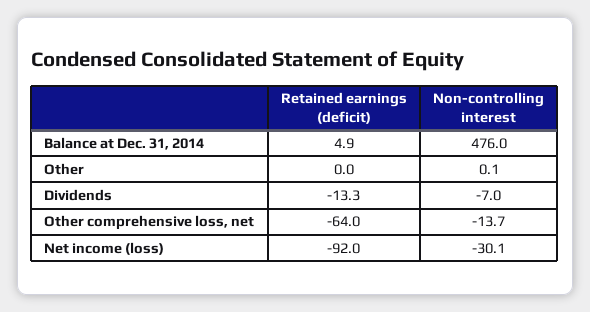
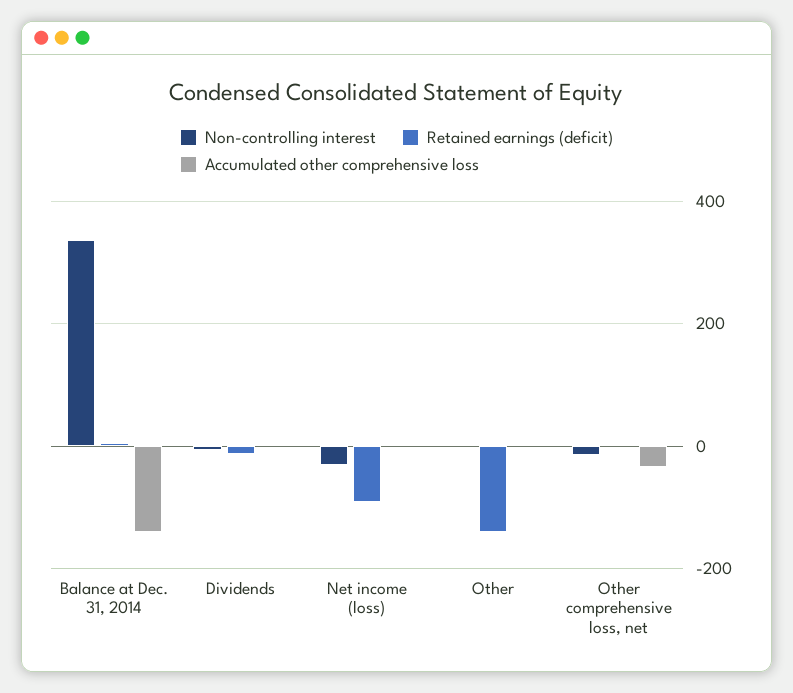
Non-controlling interest, Balance at Dec. 31, 2014: 476 -> 340
Retained earnings (deficit), Other: 0 -> -140
Retained earnings (deficit), Other comprehensive loss, net: -64 -> 0
Accumulated other comprehensive loss, Balance at Dec. 31, 2014: none -> -140
Accumulated other comprehensive loss, Dividends: none -> 0
Accumulated other comprehensive loss, Net income (loss): none -> 0
Accumulated other comprehensive loss, Other: none -> 0
Accumulated other comprehensive loss, Other comprehensive loss, net: none -> -40

